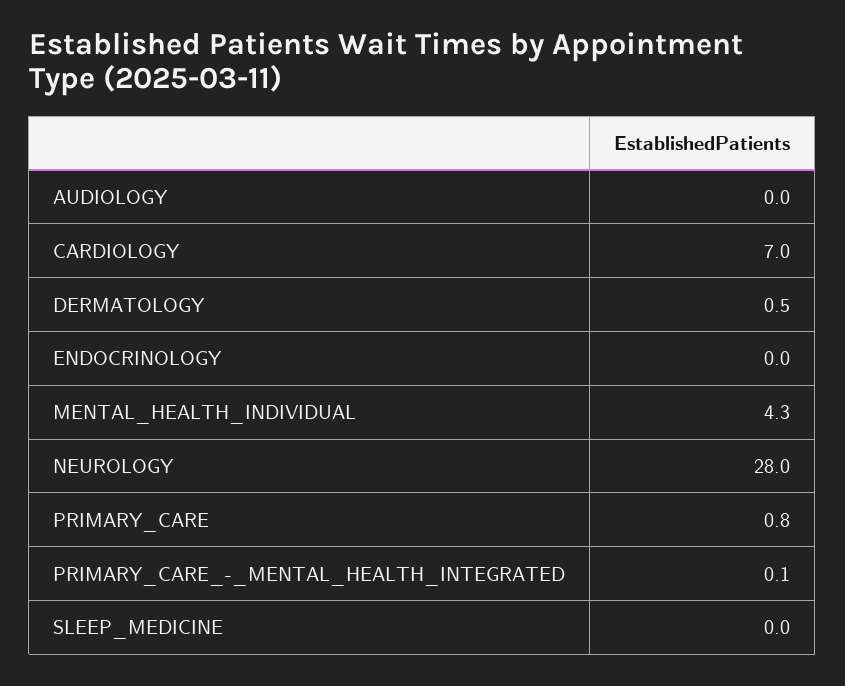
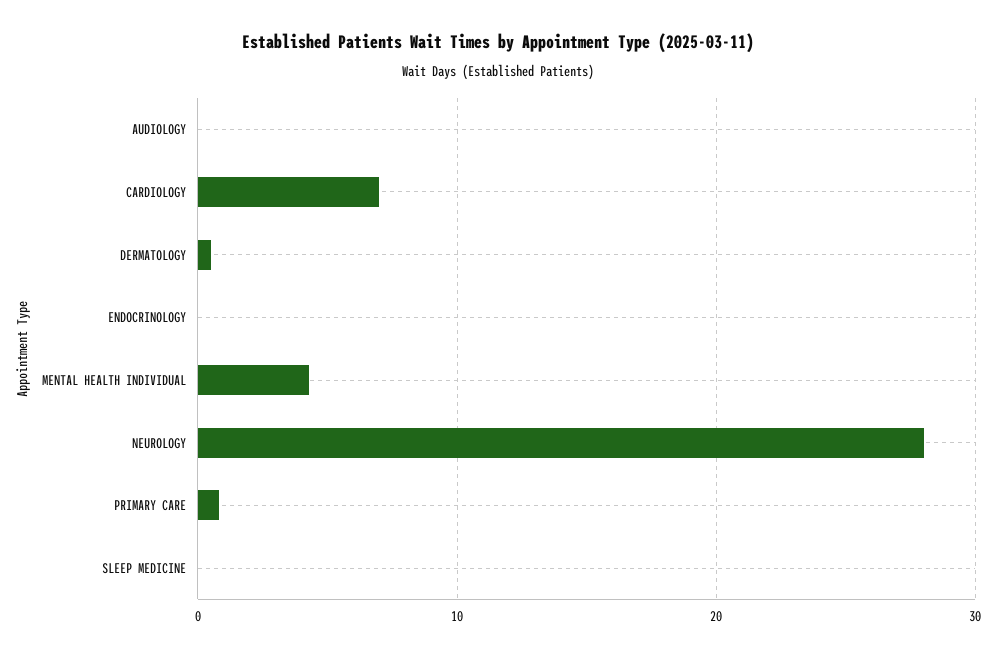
PRIMARY_CARE_-_MENTAL_HEALTH_INTEGRATED: 0.1 -> none

